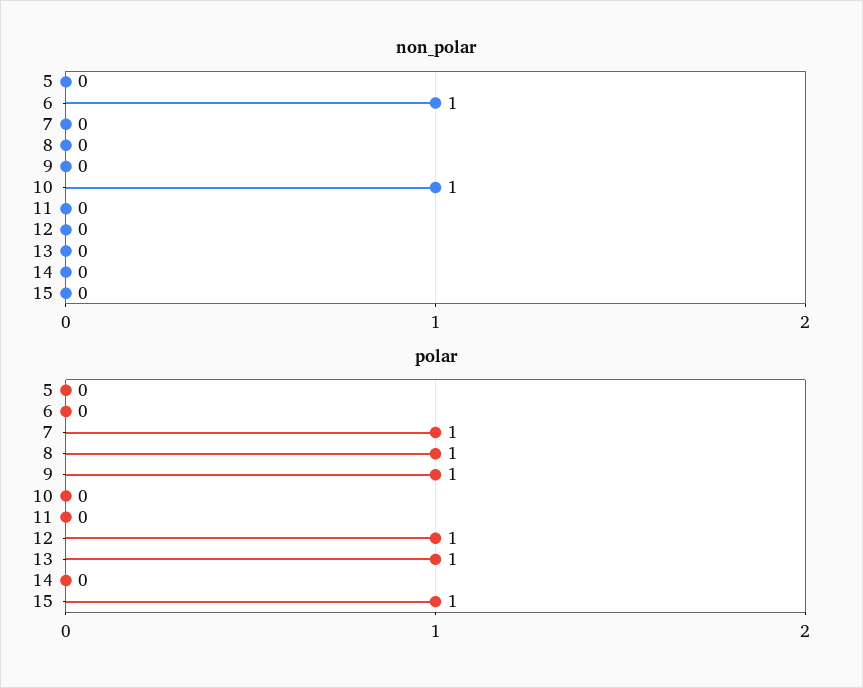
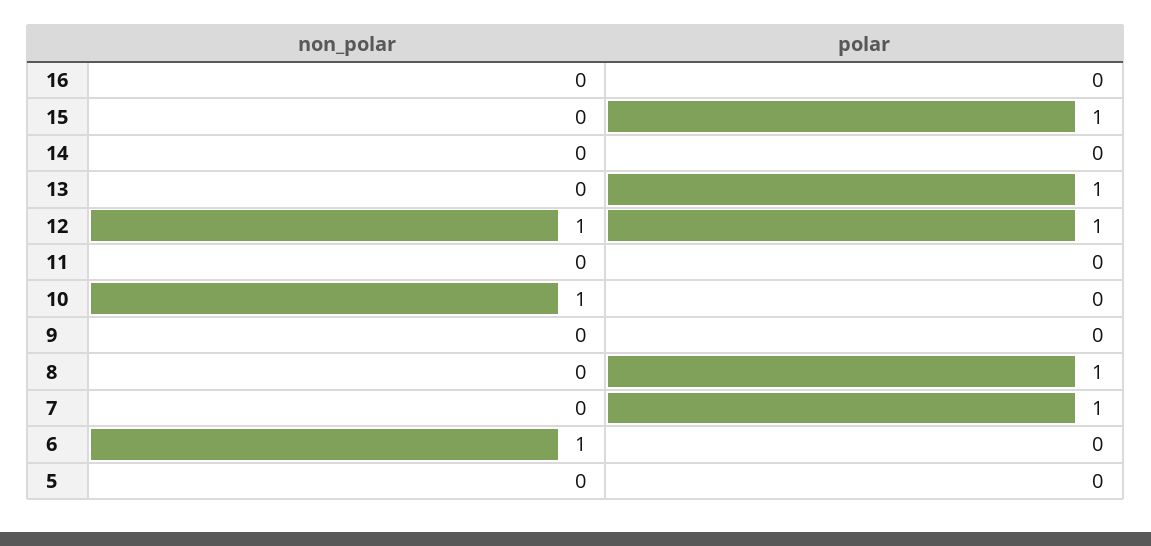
non_polar, 12: 0 -> 1
polar, 9: 1 -> 0
non_polar, 16: none -> 0
polar, 16: none -> 0

